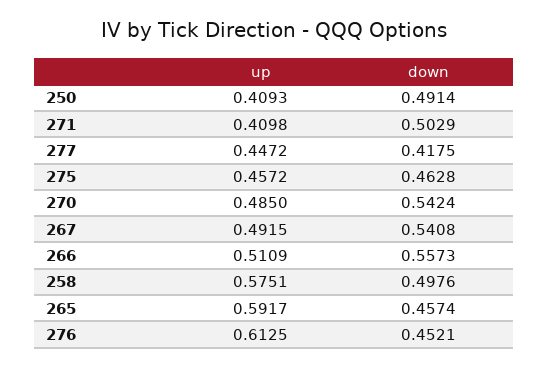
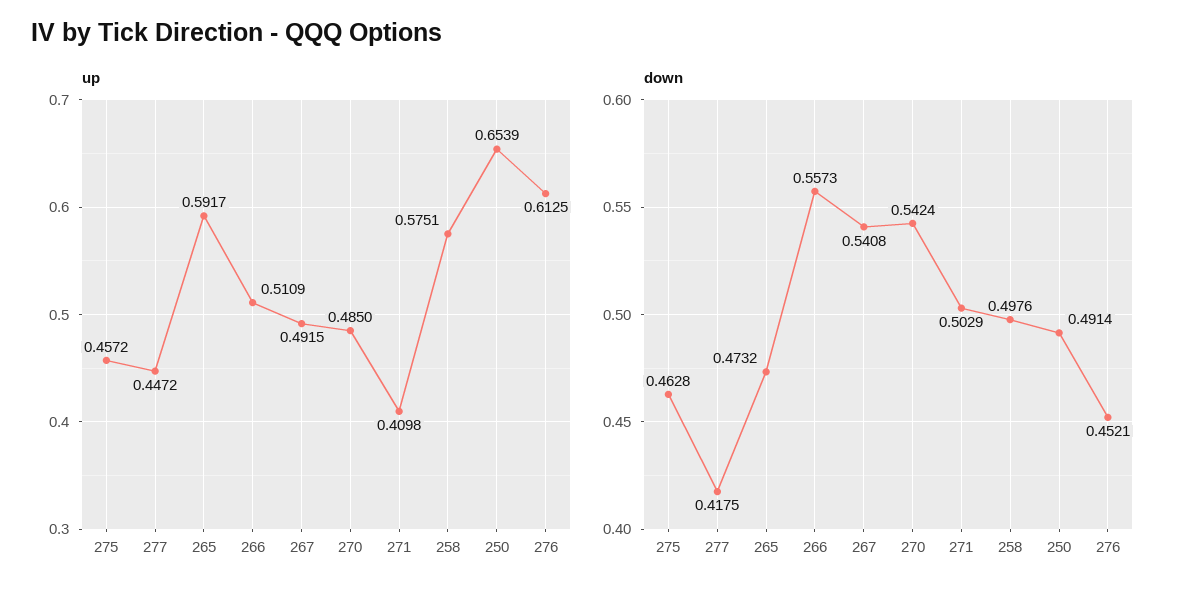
up, 250: 0.4093 -> 0.6539
down, 265: 0.4574 -> 0.4732

